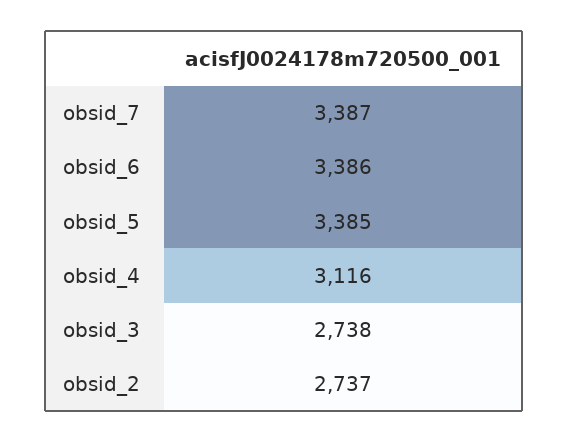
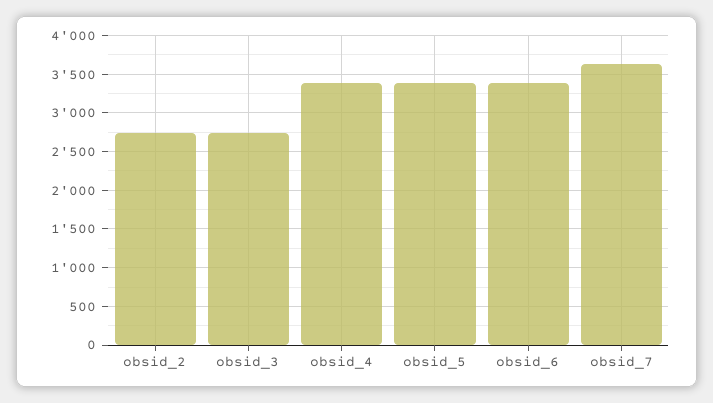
obsid_7: 3387 -> 3600
obsid_4: 3116 -> 3400

